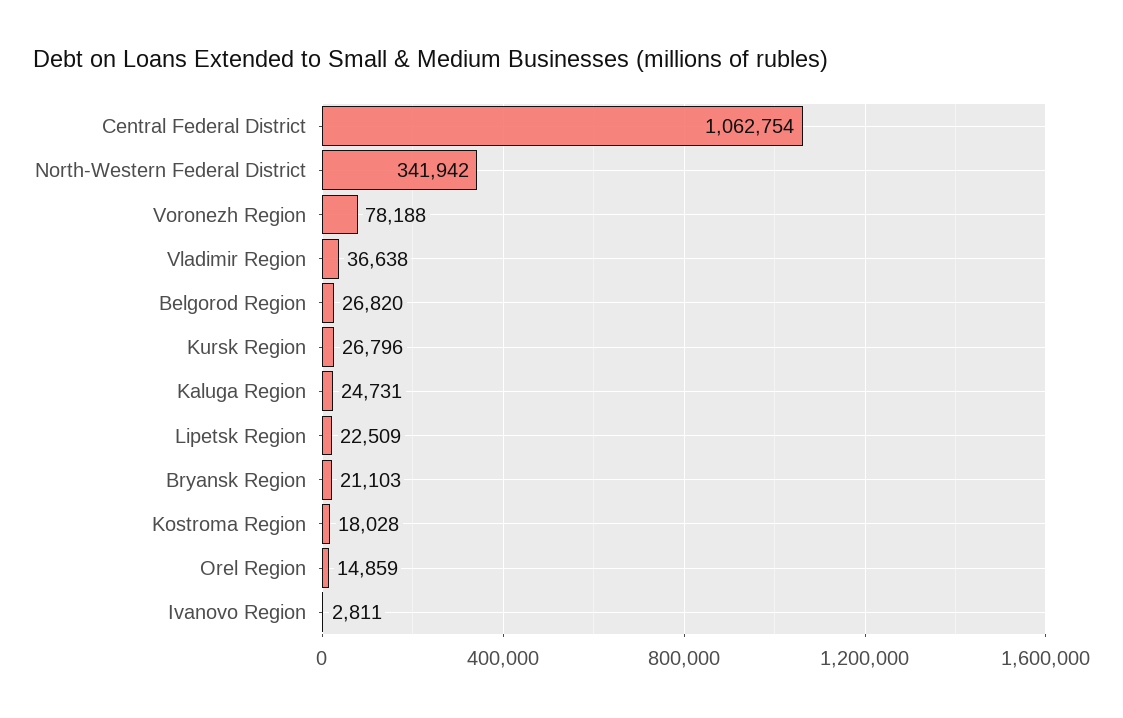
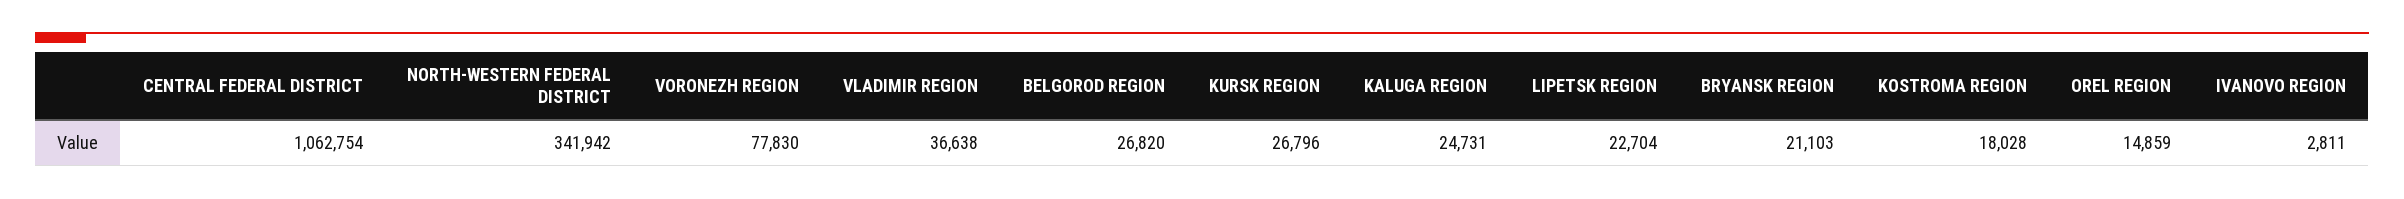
Voronezh Region: 78188 -> 77830
Lipetsk Region: 22509 -> 22704

